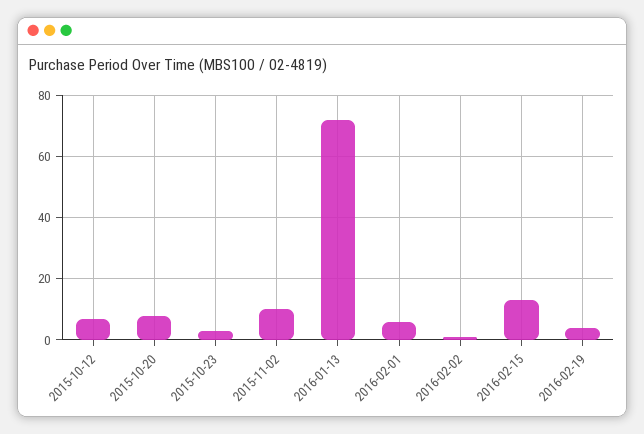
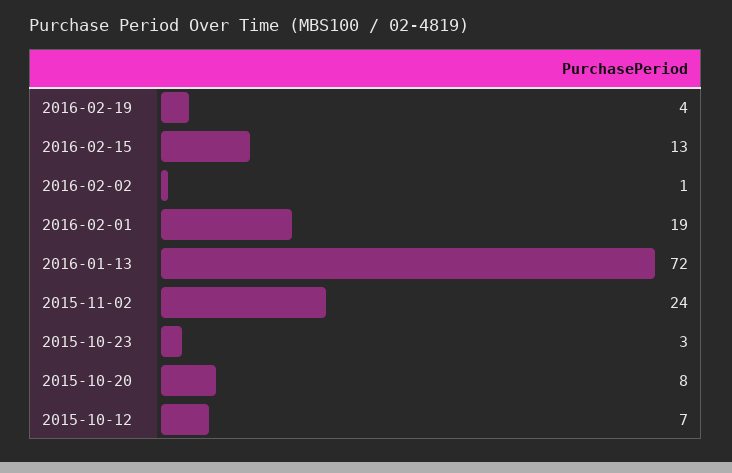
2015-11-02: 10 -> 24
2016-02-01: 5 -> 19

